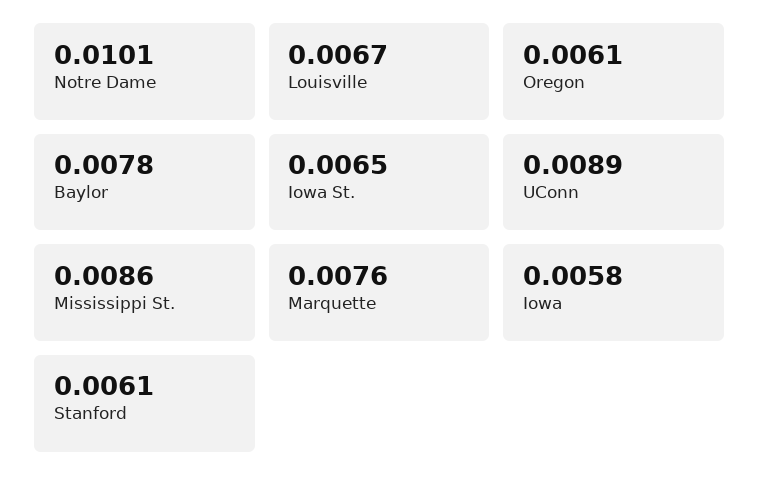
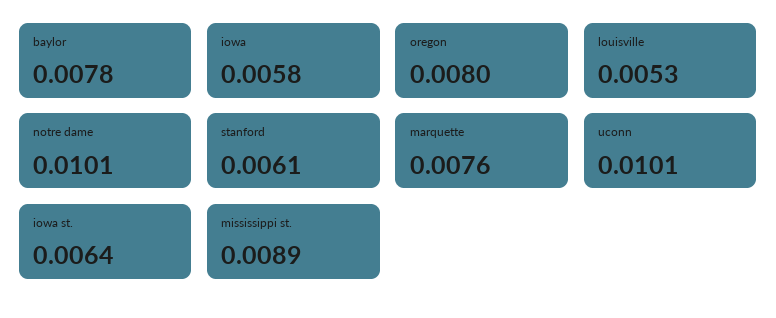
Louisville: 0.0067 -> 0.0053
Oregon: 0.0061 -> 0.008
Iowa St.: 0.0065 -> 0.0064
UConn: 0.0089 -> 0.0101
Mississippi St.: 0.0086 -> 0.0089

